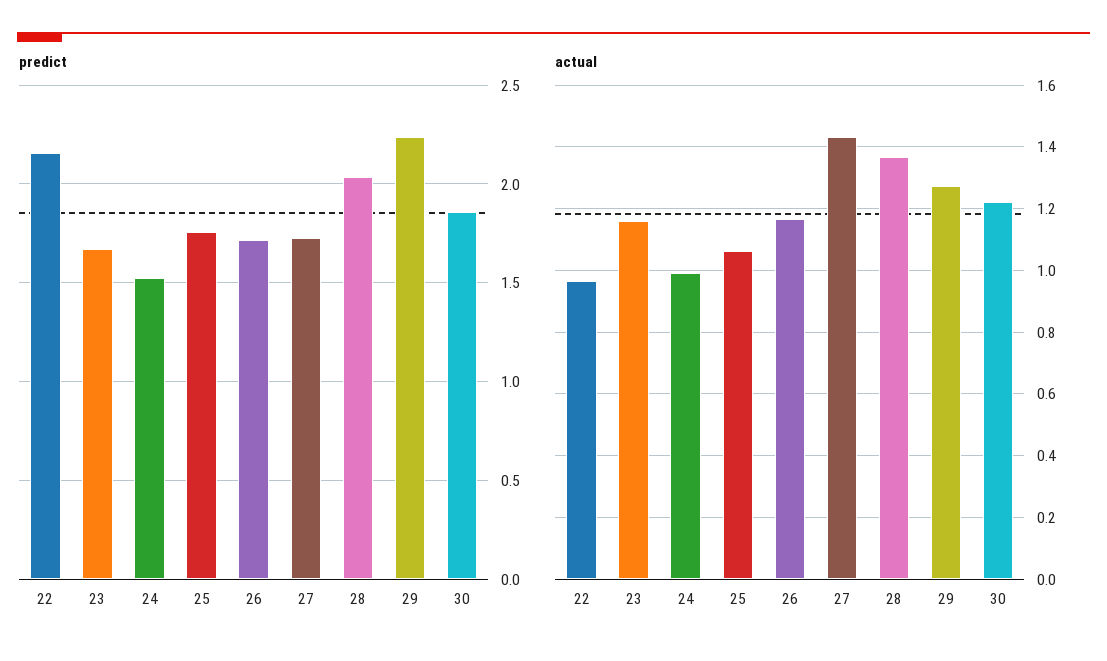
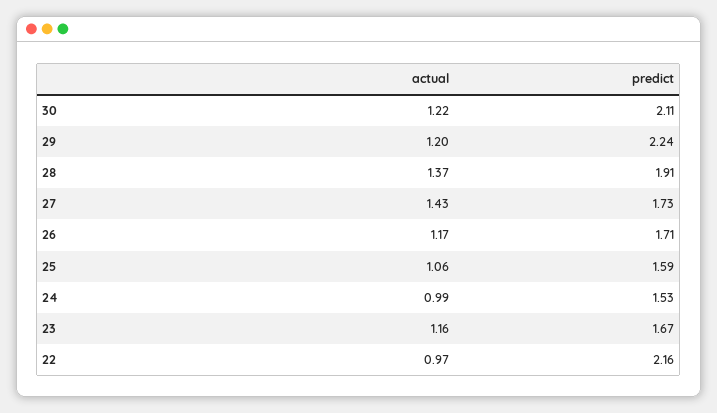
predict, 25: 1.75 -> 1.59
predict, 28: 2.05 -> 1.91
predict, 30: 1.85 -> 2.11
actual, 29: 1.28 -> 1.2

